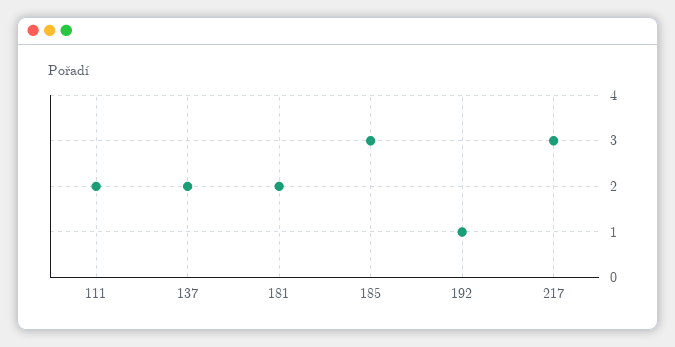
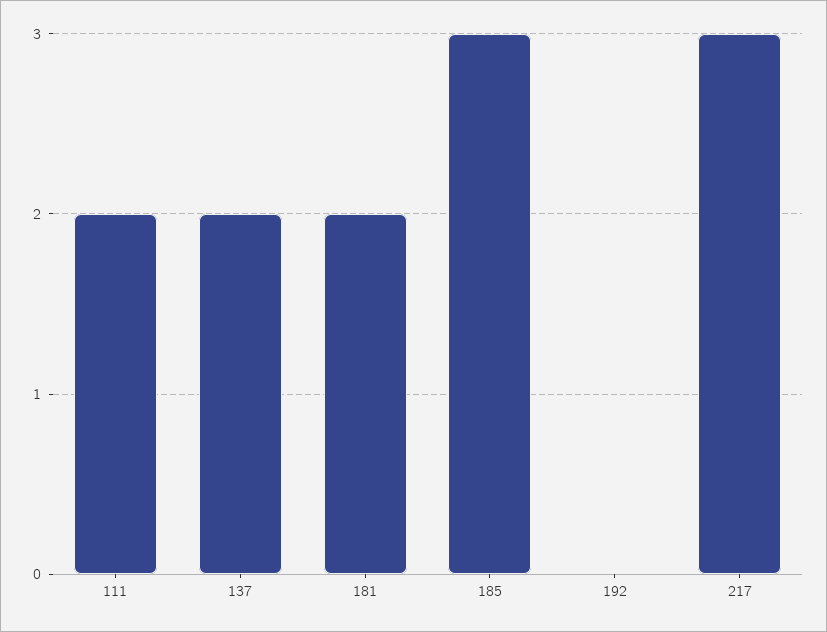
192: 1 -> 0

